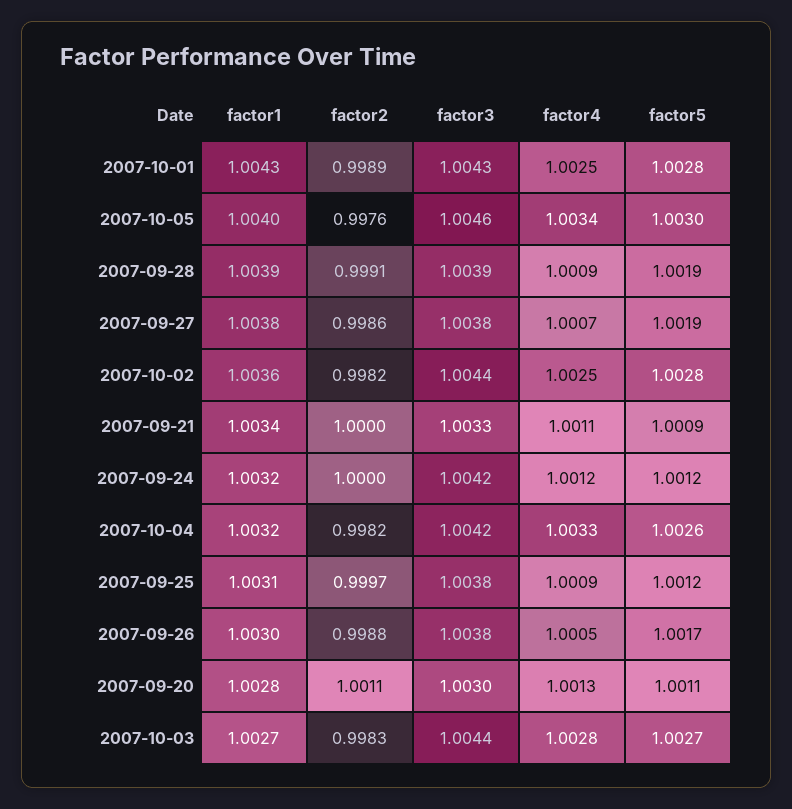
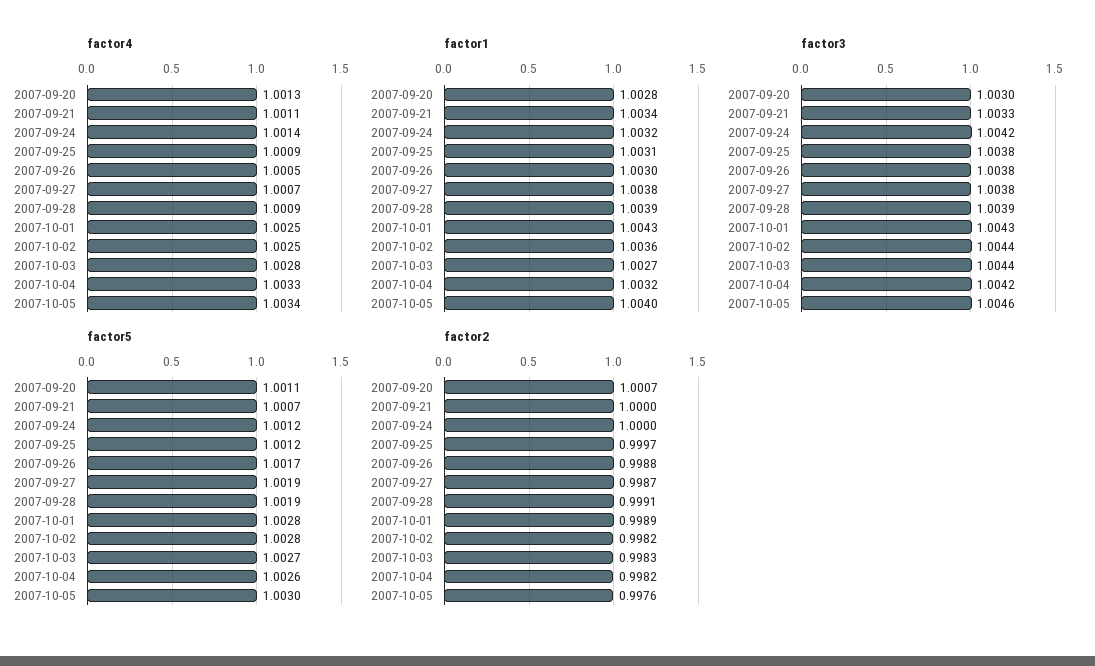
factor2, 2007-09-27: 0.9986 -> 0.9987
factor5, 2007-09-21: 1.0009 -> 1.0007
factor4, 2007-09-24: 1.0012 -> 1.0014
factor2, 2007-09-20: 1.0011 -> 1.0007

